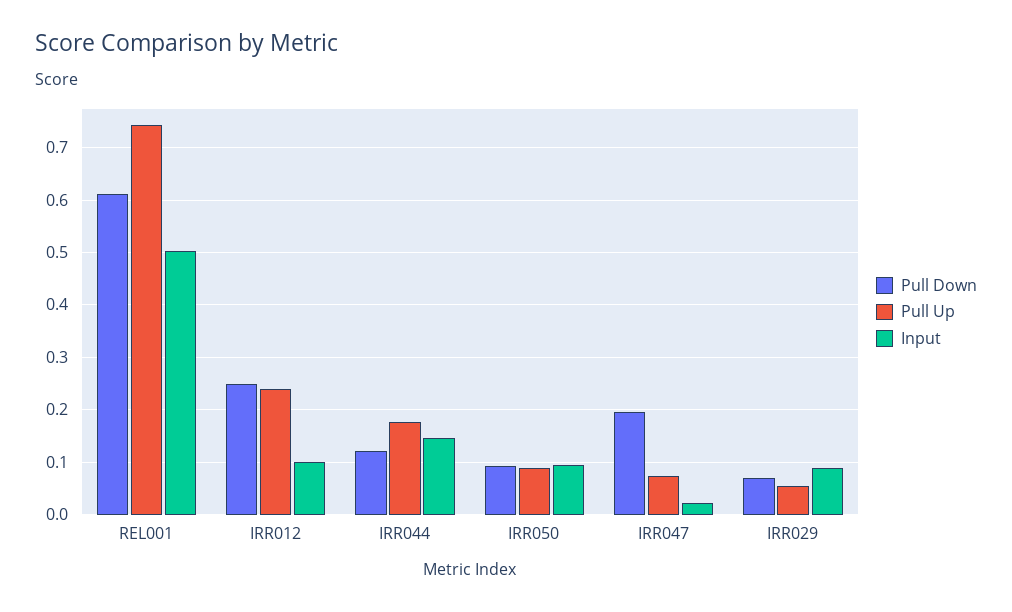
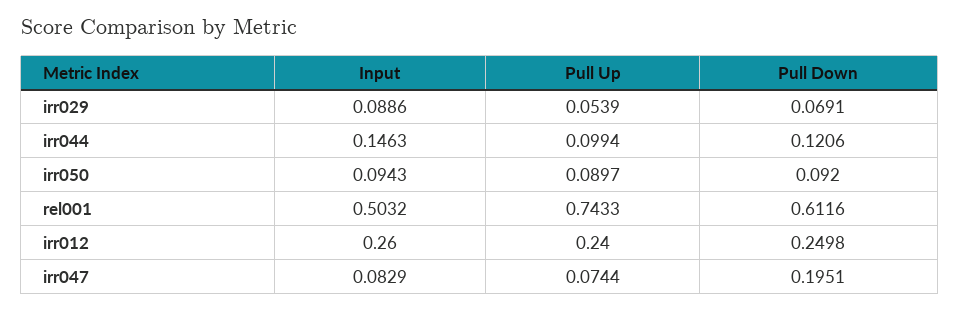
Input, IRR012: 0.1 -> 0.26
Pull Up, IRR044: 0.18 -> 0.0994
Input, IRR047: 0.02 -> 0.0829

